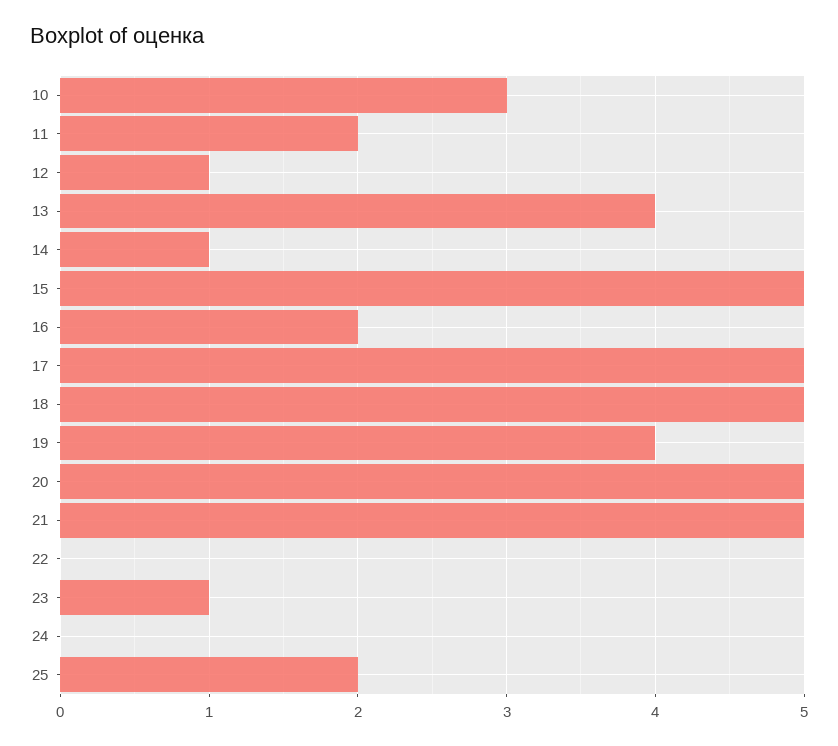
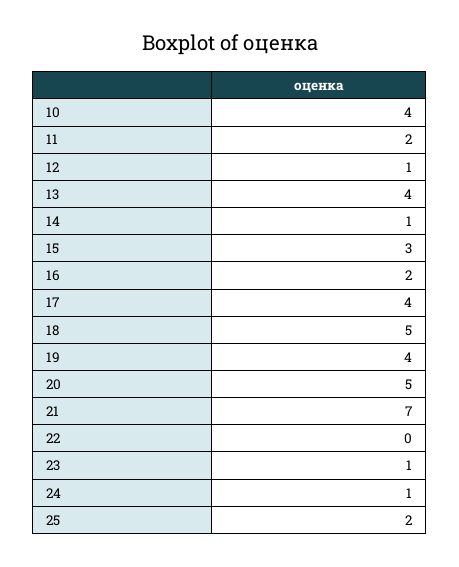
10: 3 -> 4
15: 5 -> 3
17: 5 -> 4
21: 5 -> 7
24: 0 -> 1

